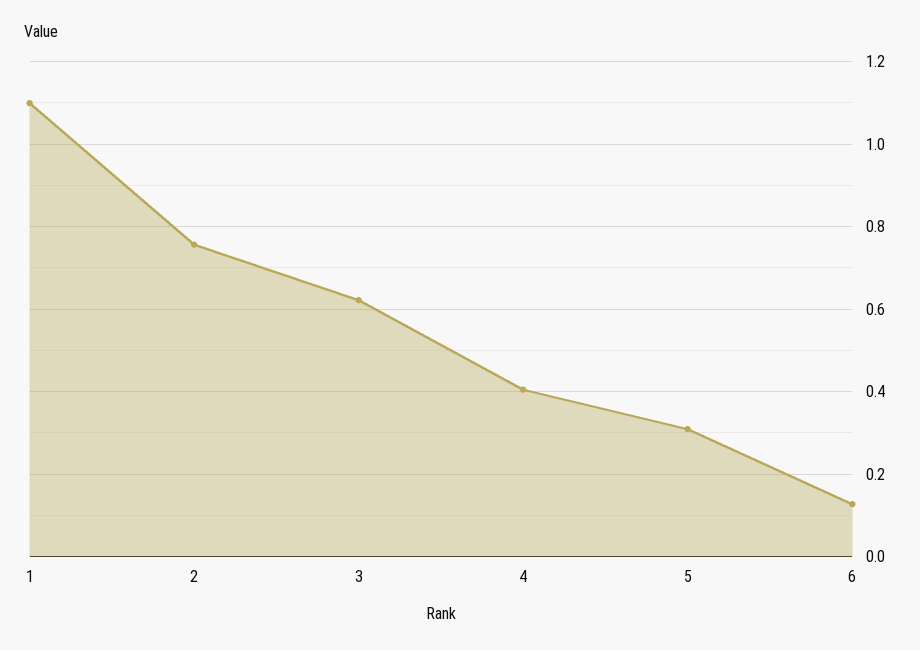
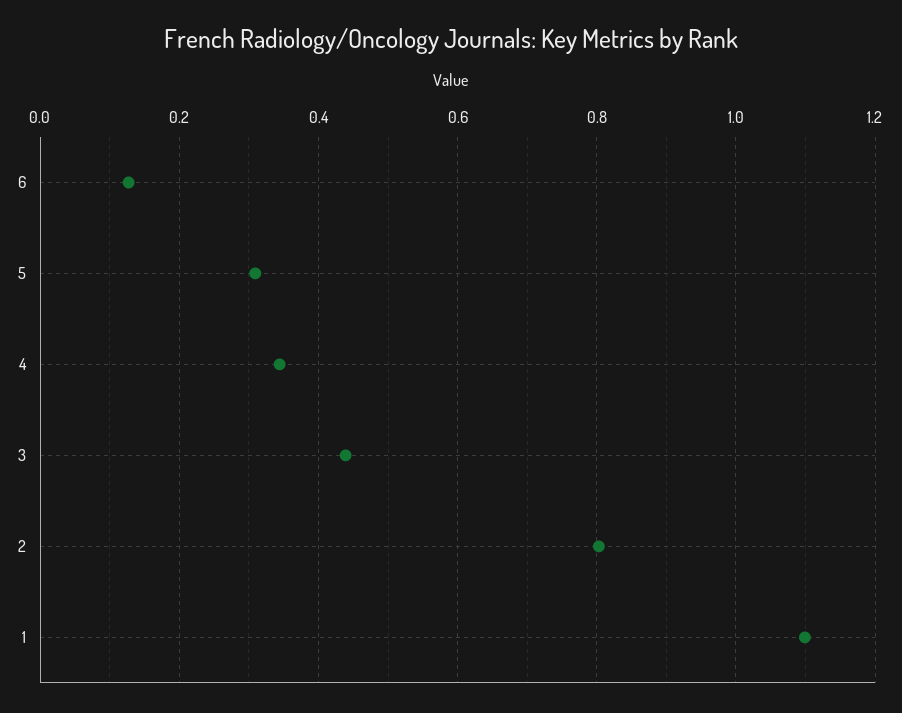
2: 0.76 -> 0.8
3: 0.62 -> 0.44
4: 0.4 -> 0.34

